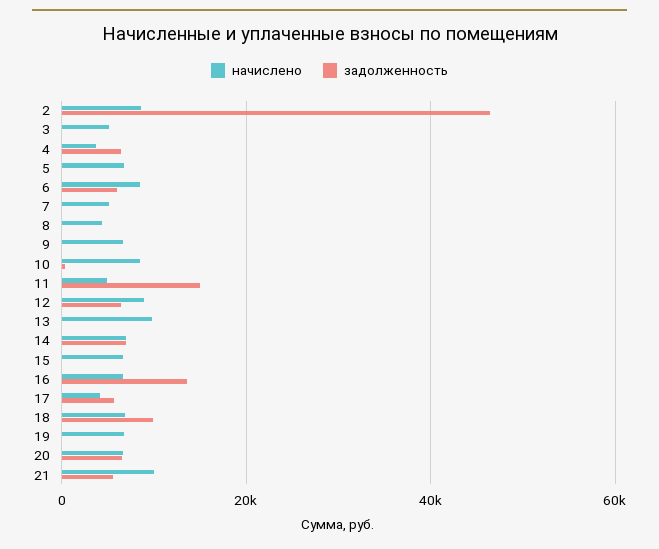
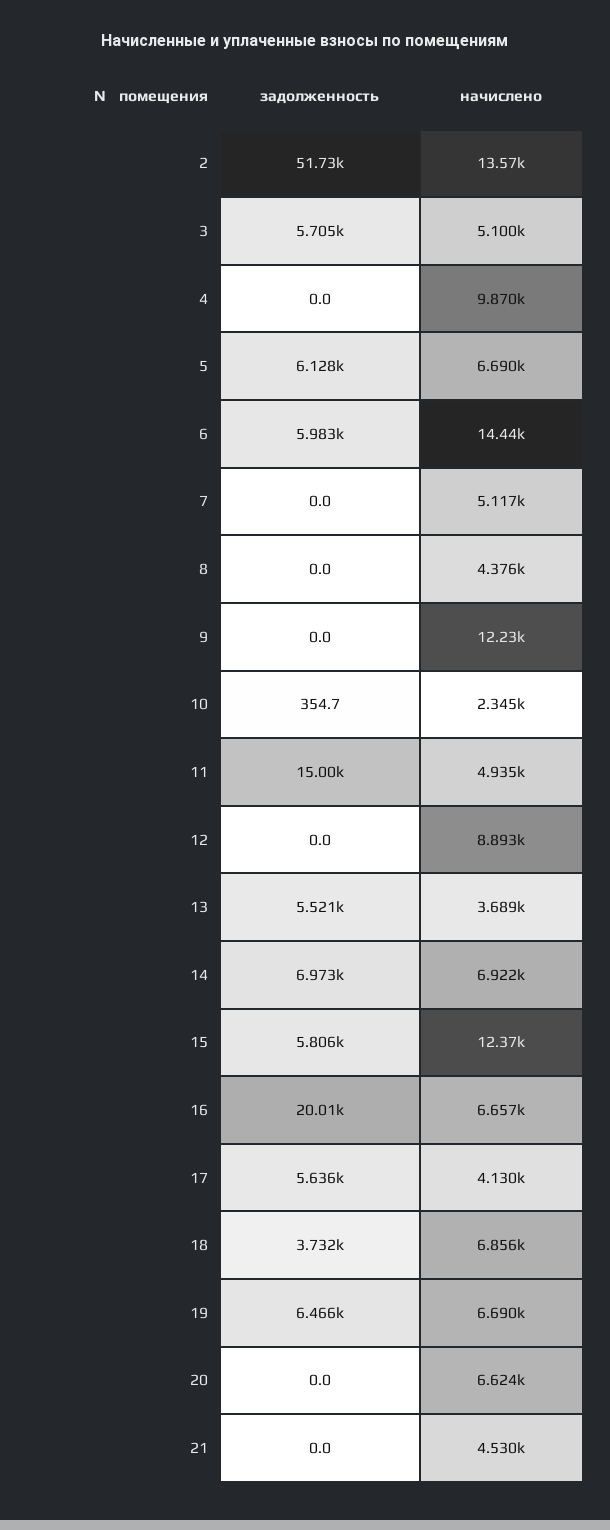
начислено, 2: 8000 -> 13570
задолженность, 2: 46000 -> 51730
задолженность, 3: 0 -> 5705
начислено, 4: 4000 -> 9870
задолженность, 4: 6000 -> 0
задолженность, 5: 0 -> 6128
начислено, 6: 8000 -> 14440
начислено, 9: 6000 -> 12230
начислено, 10: 8000 -> 2345
задолженность, 12: 6000 -> 0
начислено, 13: 10000 -> 3689
задолженность, 13: 0 -> 5521
начислено, 15: 6000 -> 12370
задолженность, 15: 0 -> 5806
задолженность, 16: 14000 -> 20010
задолженность, 18: 10000 -> 3732
задолженность, 19: 0 -> 6466
задолженность, 20: 6000 -> 0
начислено, 21: 10000 -> 4530
задолженность, 21: 6000 -> 0

